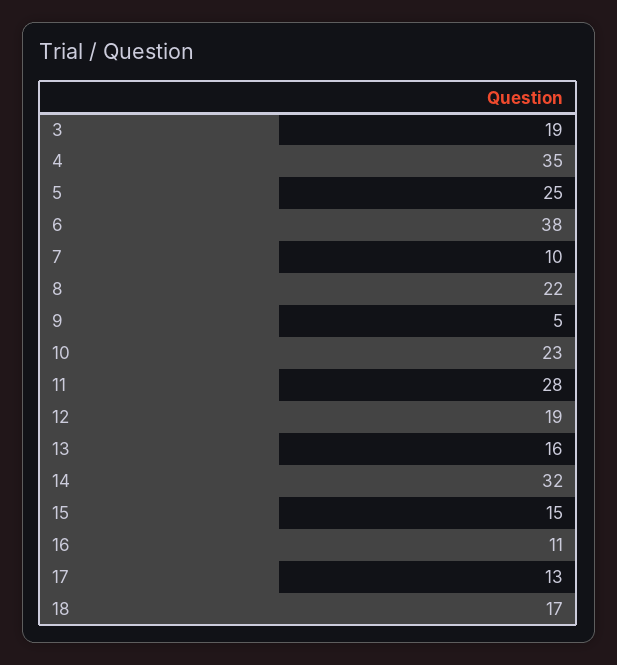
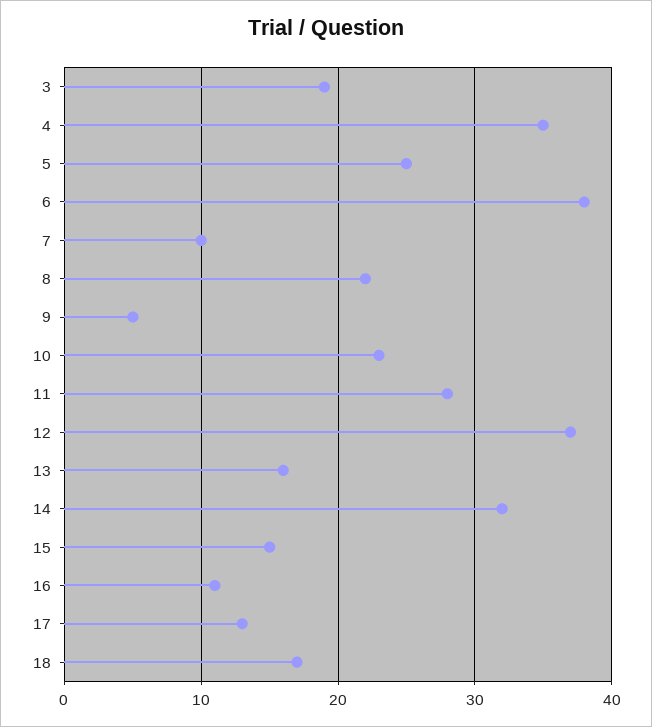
12: 19 -> 37

